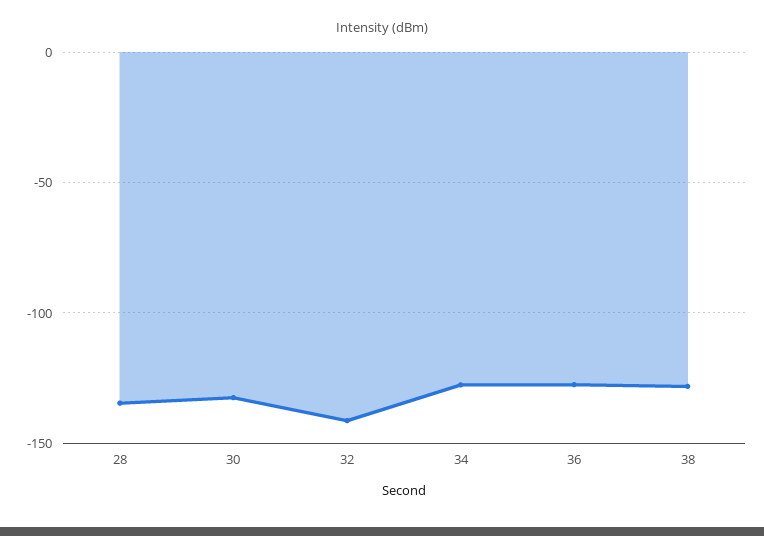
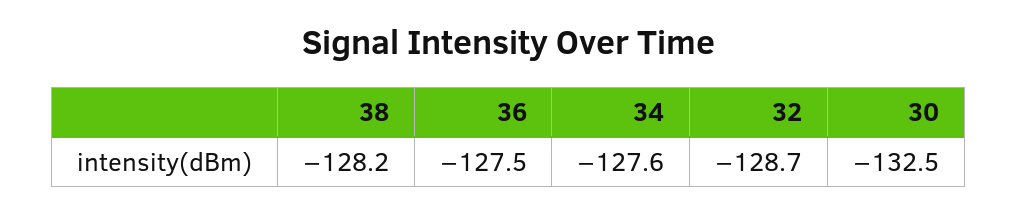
28: -135 -> none
32: -140 -> -128.7

